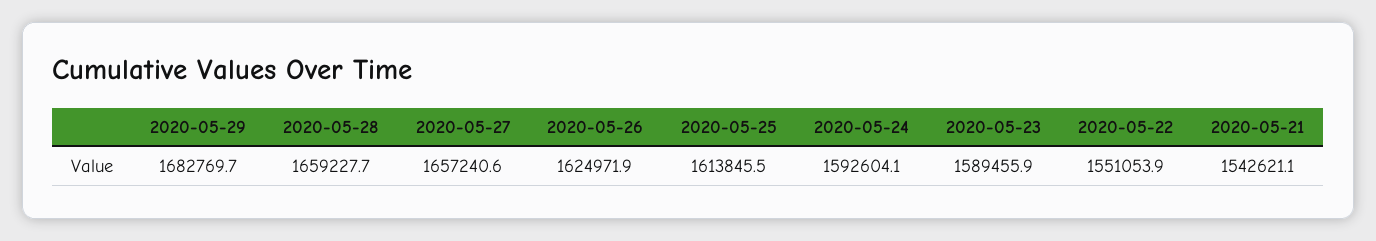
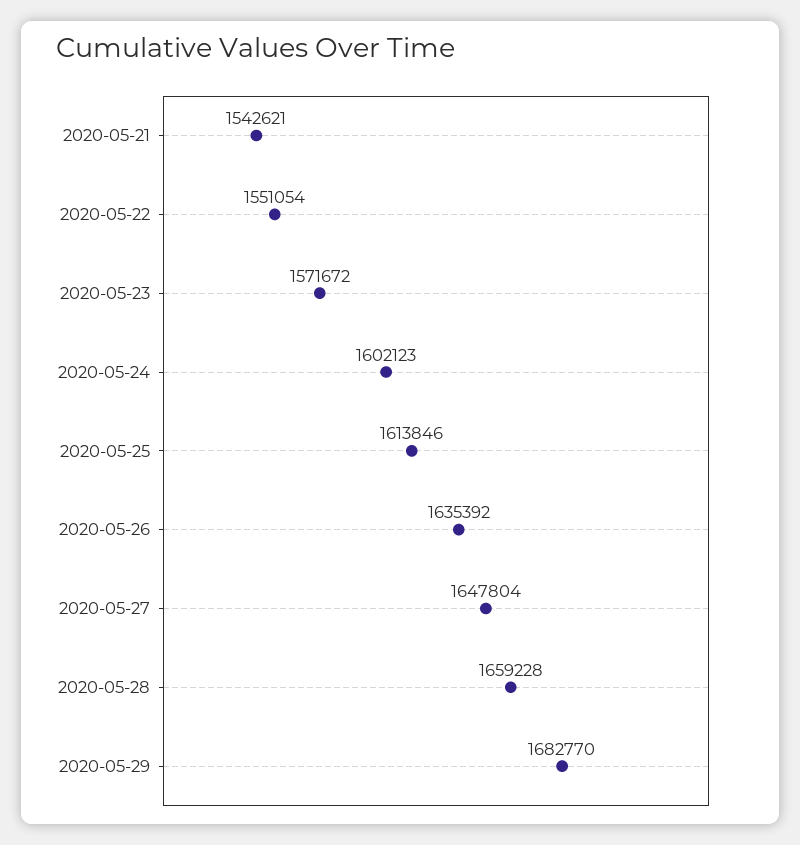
2020-05-27: 1657240.6 -> 1647804
2020-05-26: 1624971.9 -> 1635392
2020-05-24: 1592604.1 -> 1602123
2020-05-23: 1589455.9 -> 1571672

